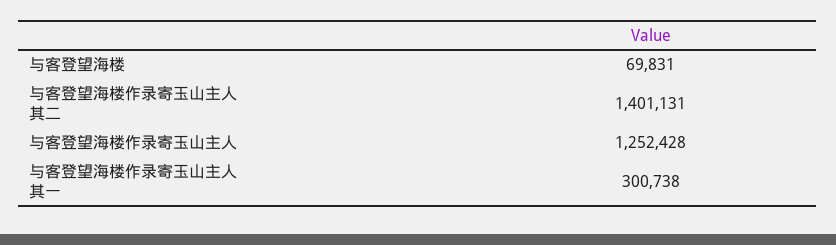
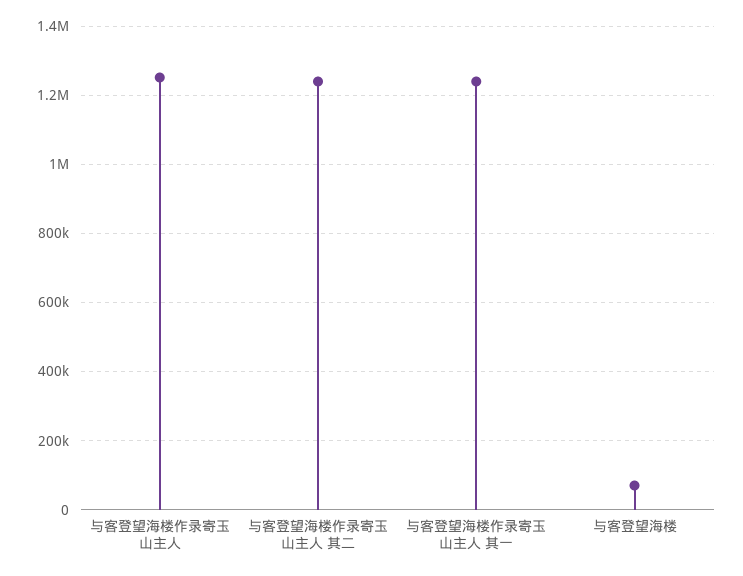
与客登望海楼作录寄玉山主人 其二: 1401131 -> 1240000
与客登望海楼作录寄玉山主人 其一: 300738 -> 1240000

